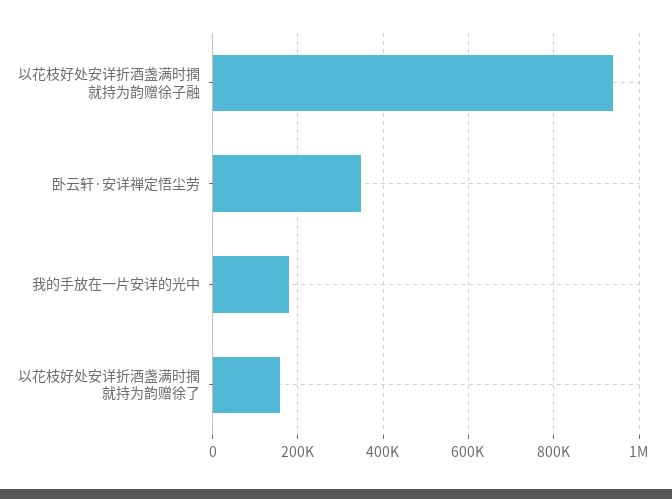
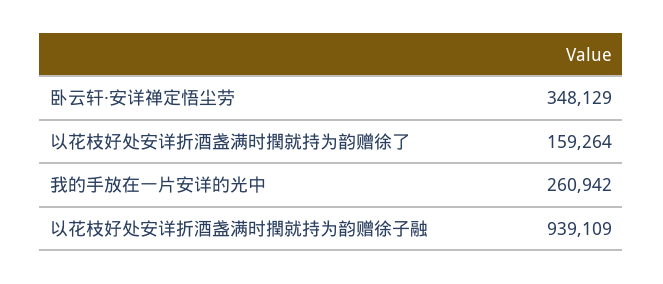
我的手放在一片安详的光中: 180000 -> 260942

